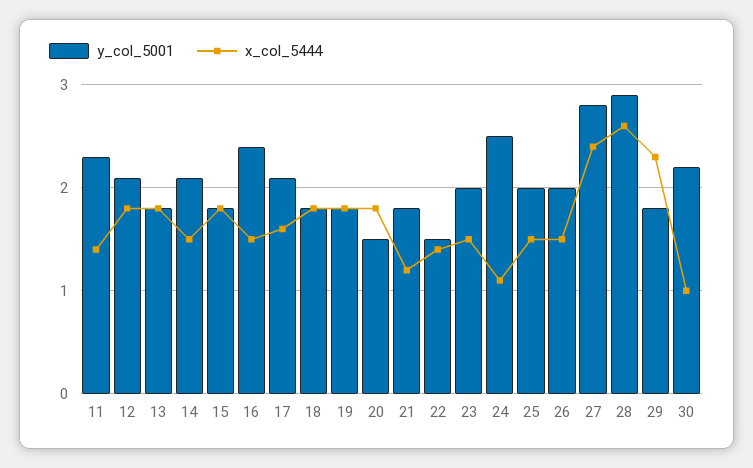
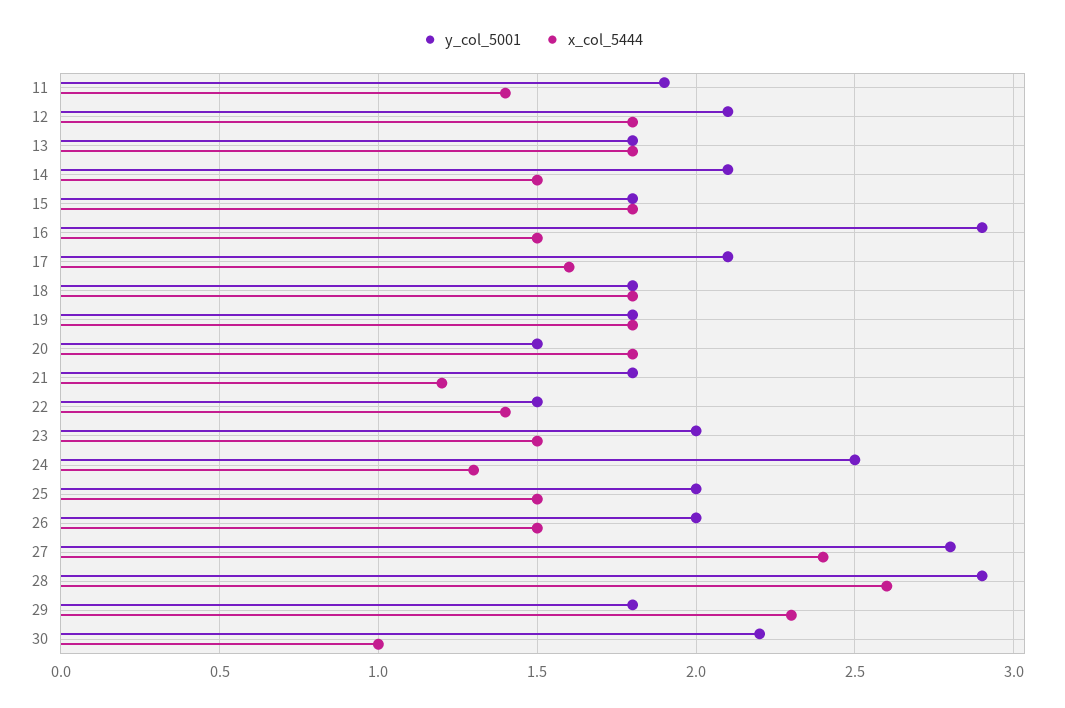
y_col_5001, 11: 2.3 -> 1.9
y_col_5001, 16: 2.4 -> 2.9
x_col_5444, 24: 1.1 -> 1.3

